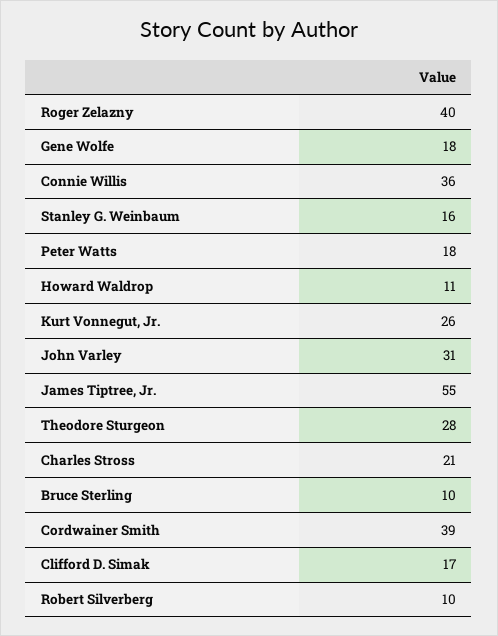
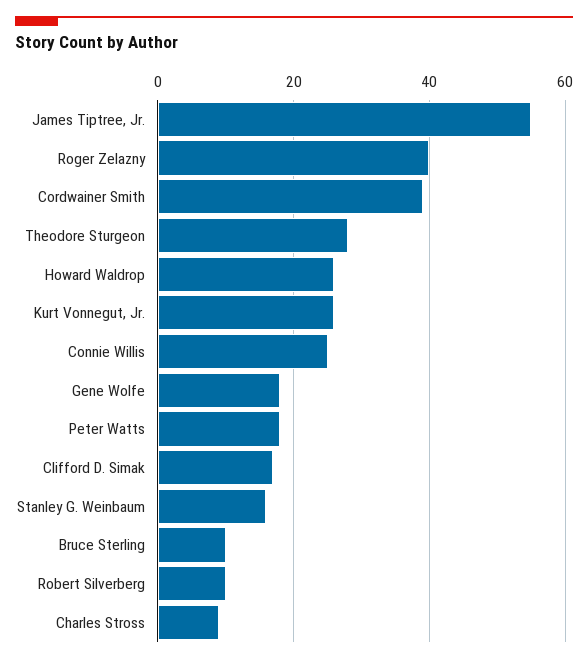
Connie Willis: 36 -> 25
Howard Waldrop: 11 -> 25
John Varley: 31 -> none
Charles Stross: 21 -> 10

